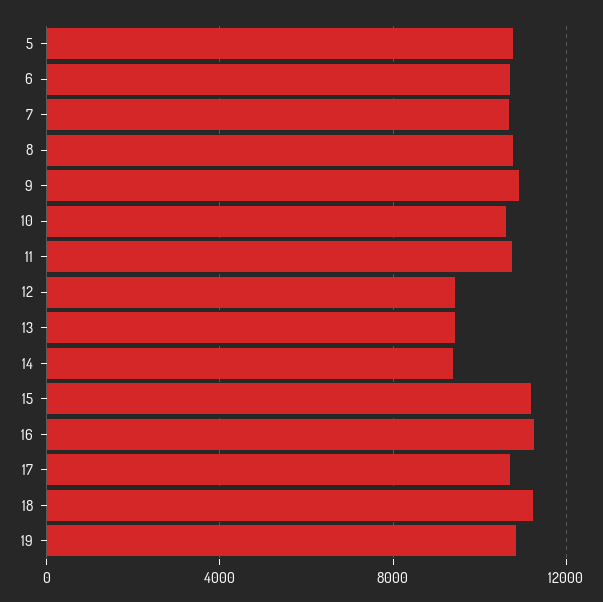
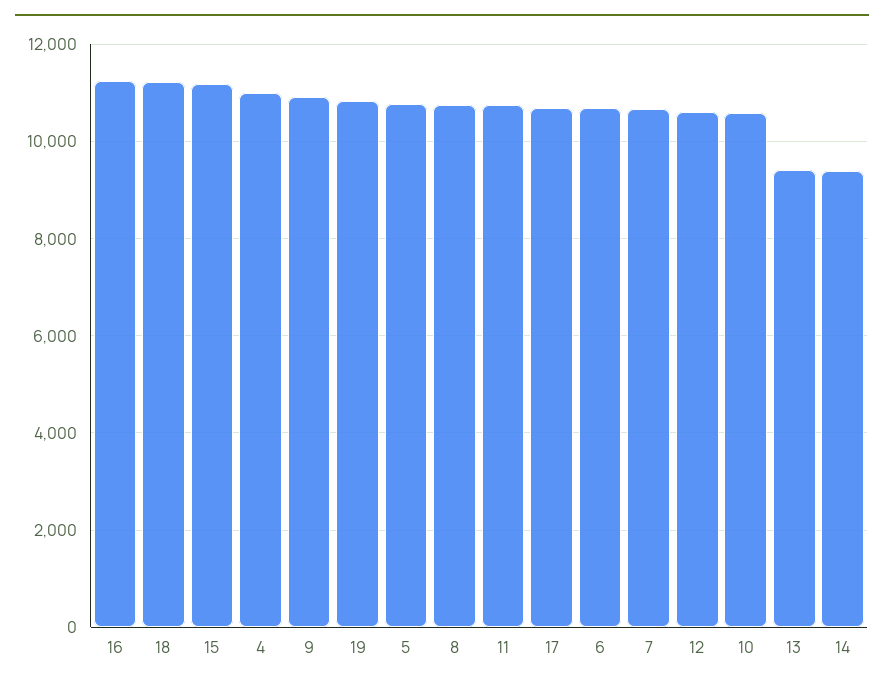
12: 9500 -> 10600
4: none -> 11000

